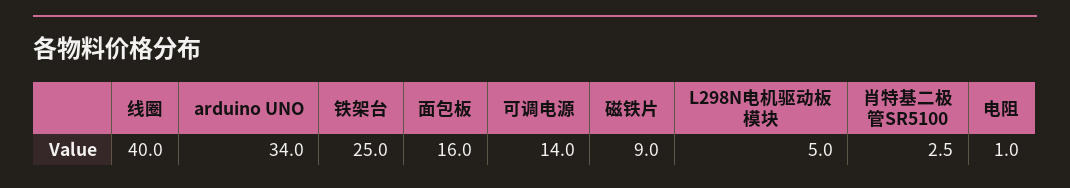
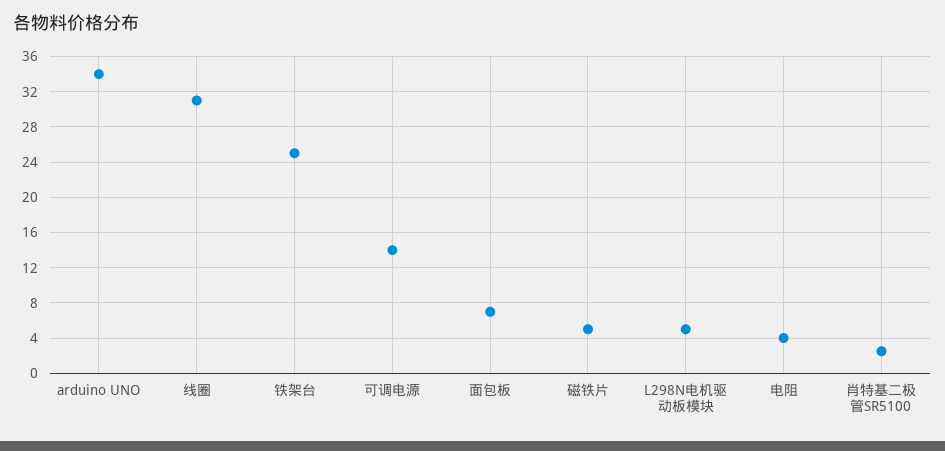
线圈: 40 -> 31
面包板: 16 -> 7
磁铁片: 9 -> 5
电阻: 1 -> 4

